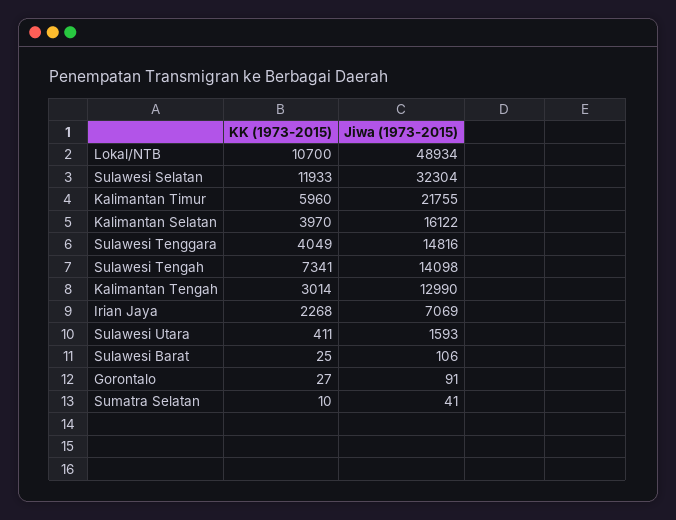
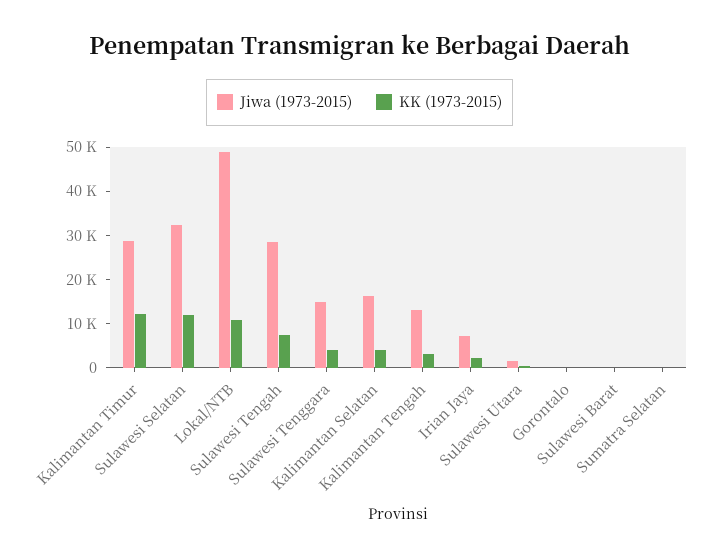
KK (1973-2015), Kalimantan Timur: 5960 -> 12000
Jiwa (1973-2015), Kalimantan Timur: 21755 -> 28000
Jiwa (1973-2015), Sulawesi Tengah: 14098 -> 28000

